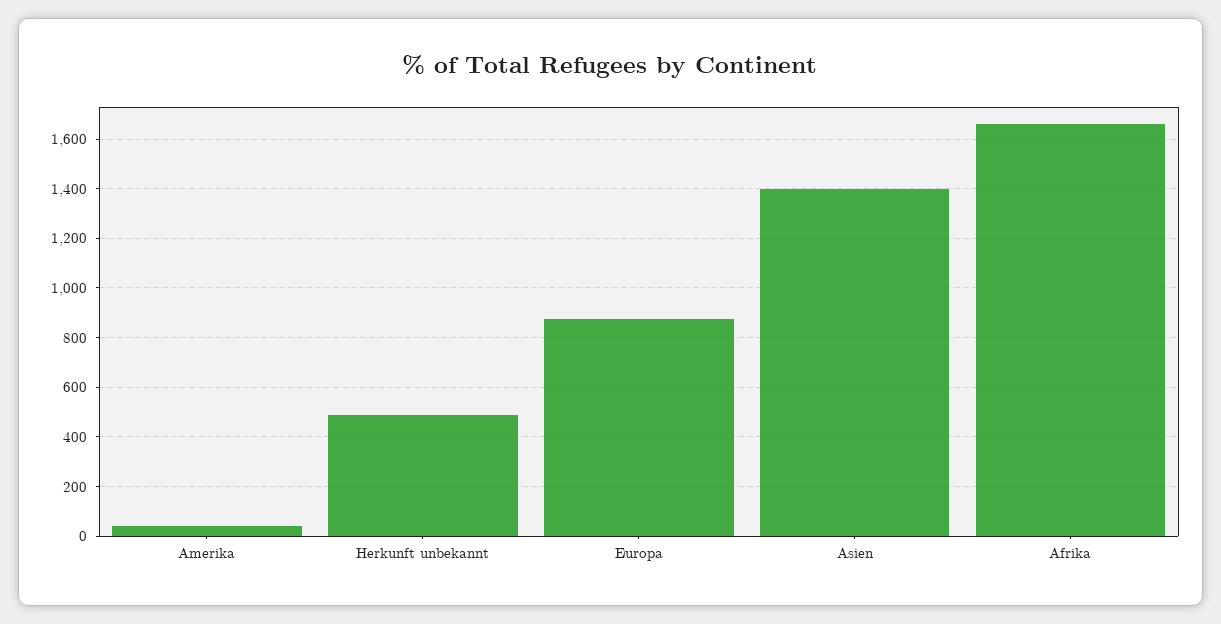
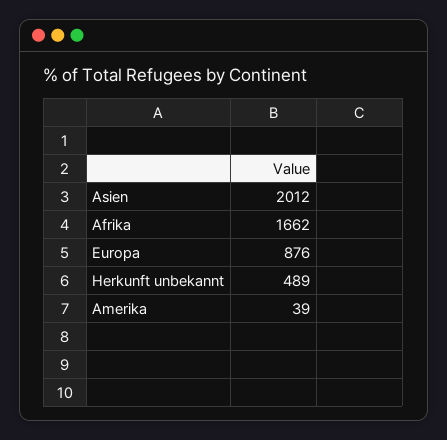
Asien: 1400 -> 2012

